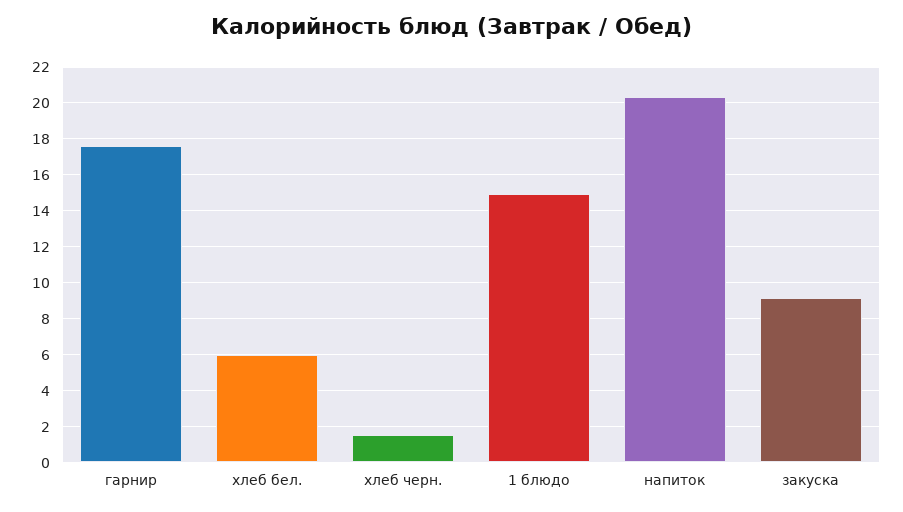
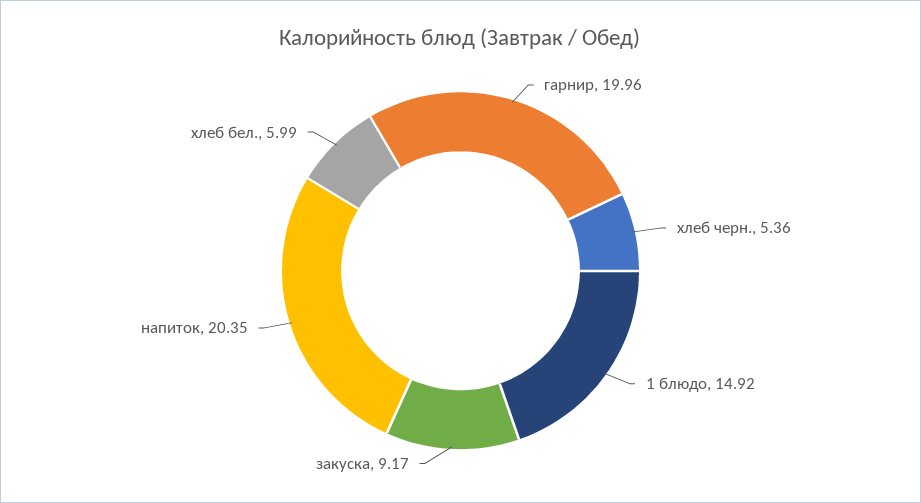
гарнир: 17.5 -> 19.96
хлеб черн.: 1.5 -> 5.36

